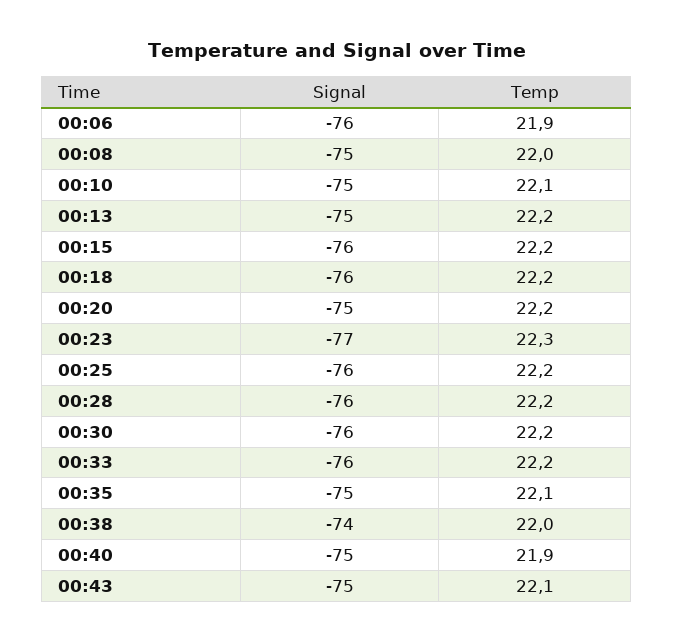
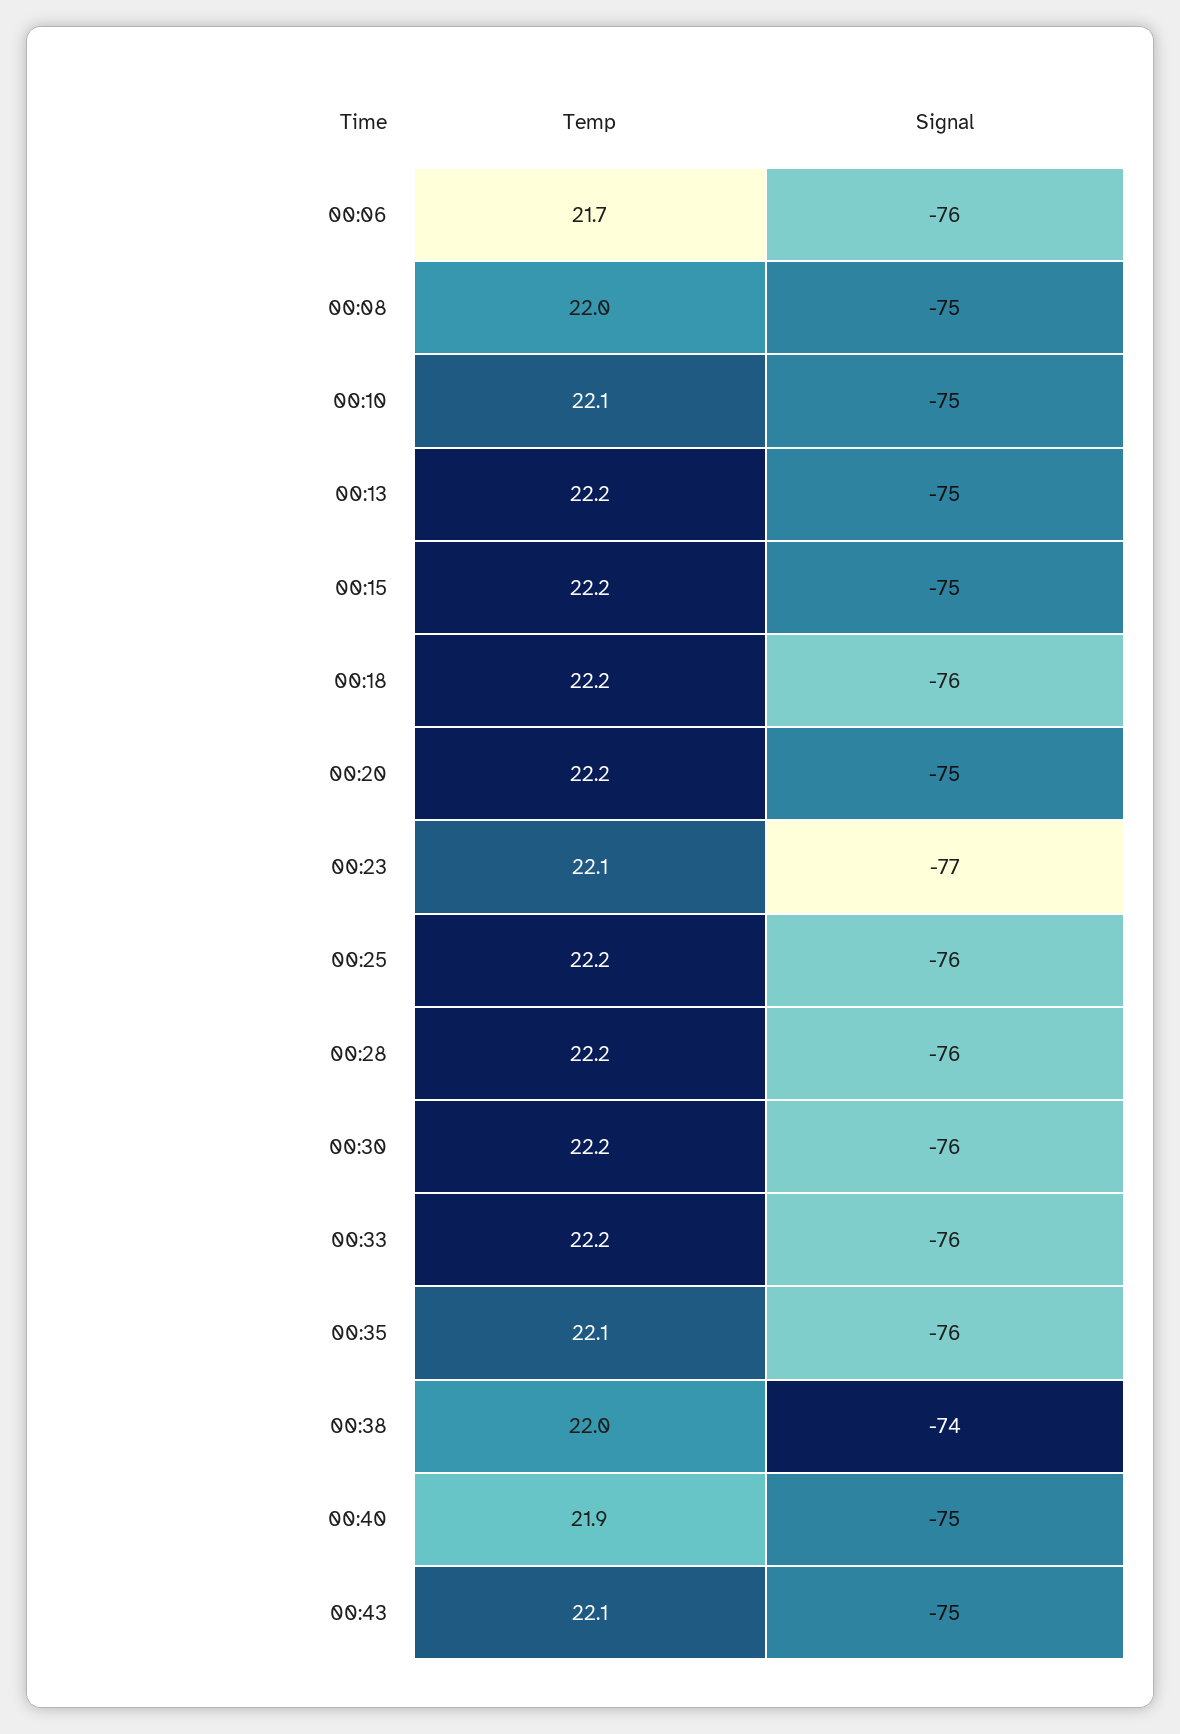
Temp, 00:06: 21.9 -> 21.7
Signal, 00:15: -76 -> -75
Temp, 00:23: 22.3 -> 22.1
Signal, 00:35: -75 -> -76

